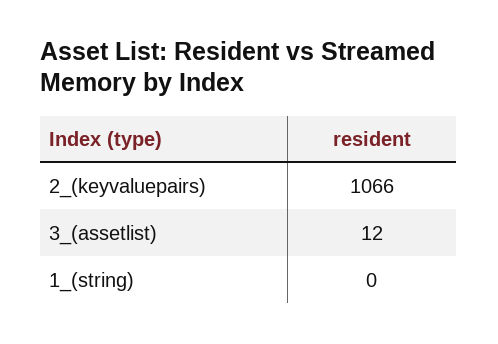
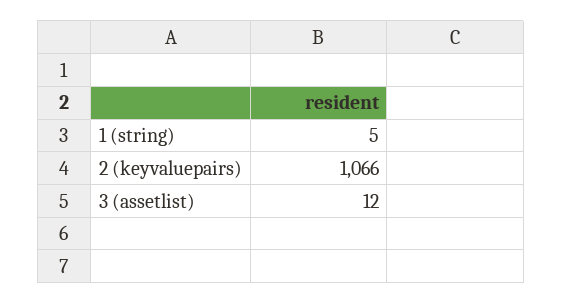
1_(string): 0 -> 5

